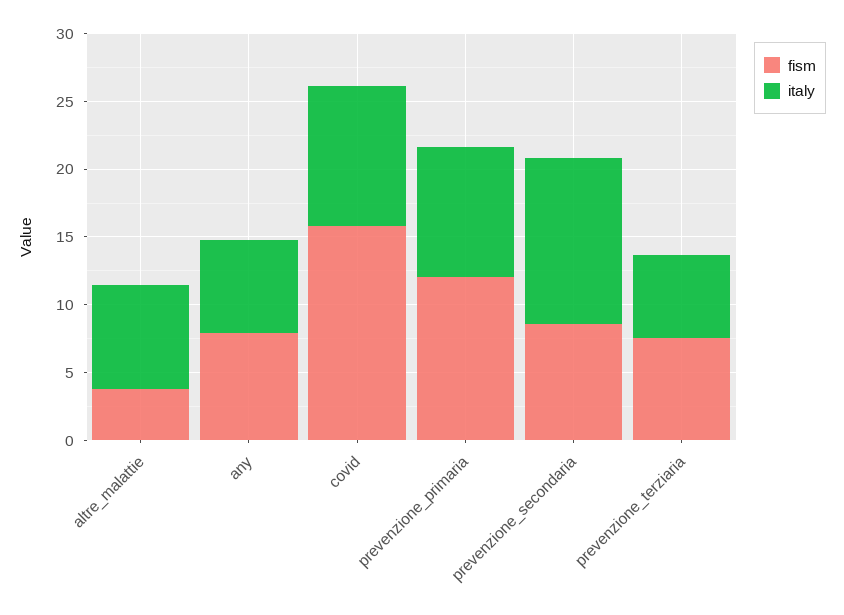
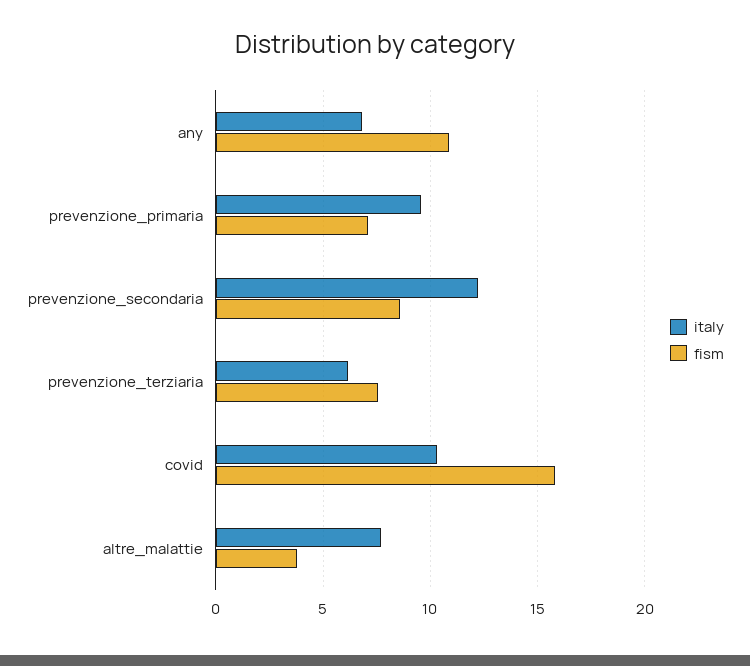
fism, any: 8 -> 11
fism, prevenzione_primaria: 12 -> 7

